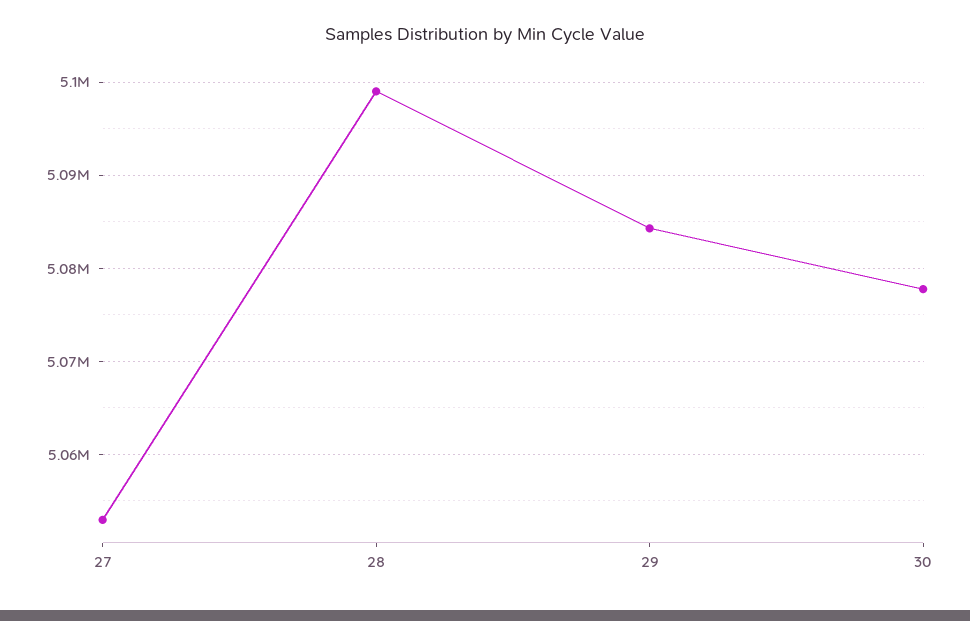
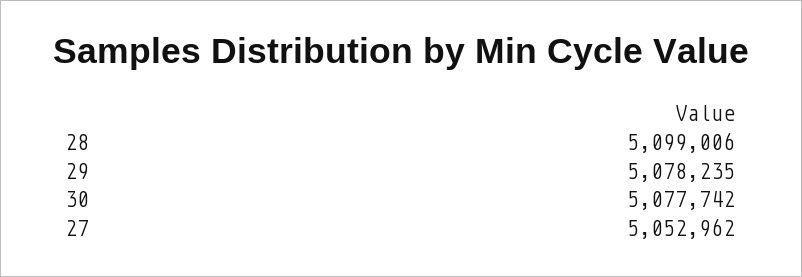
29: 5084000 -> 5078235

